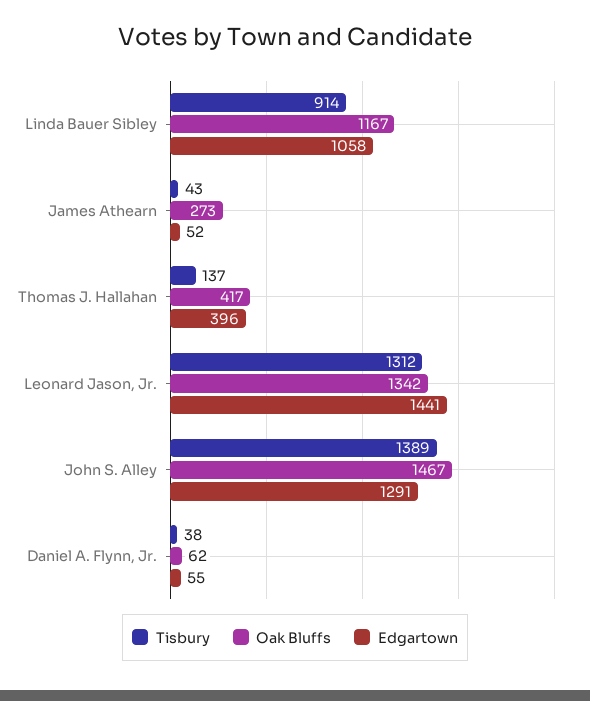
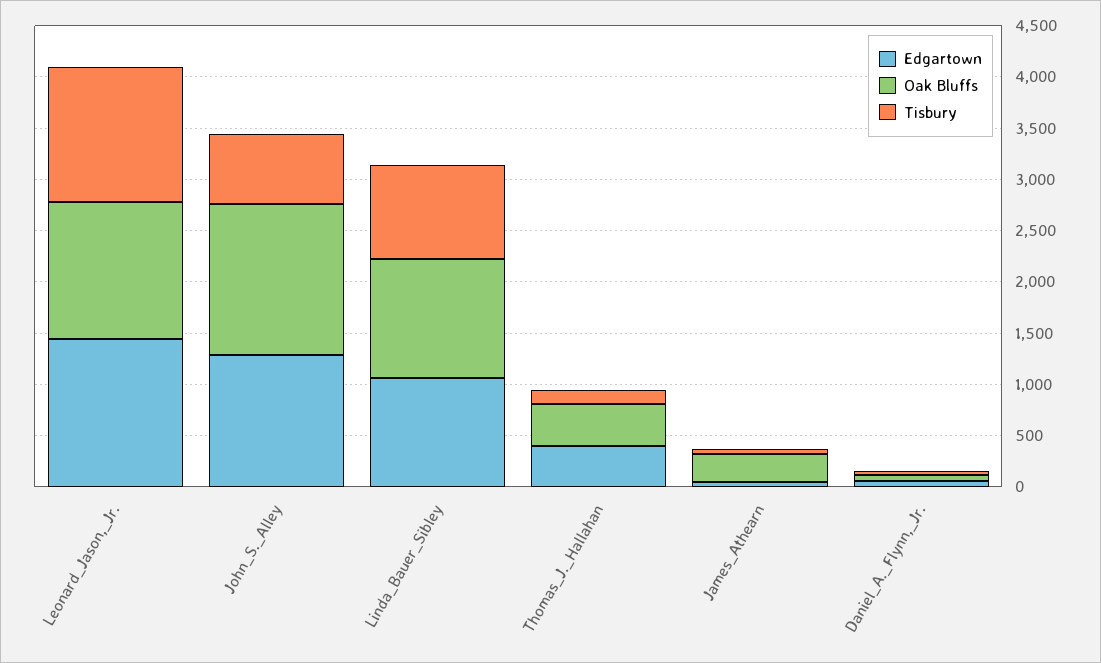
Tisbury, John S. Alley: 1389 -> 700

